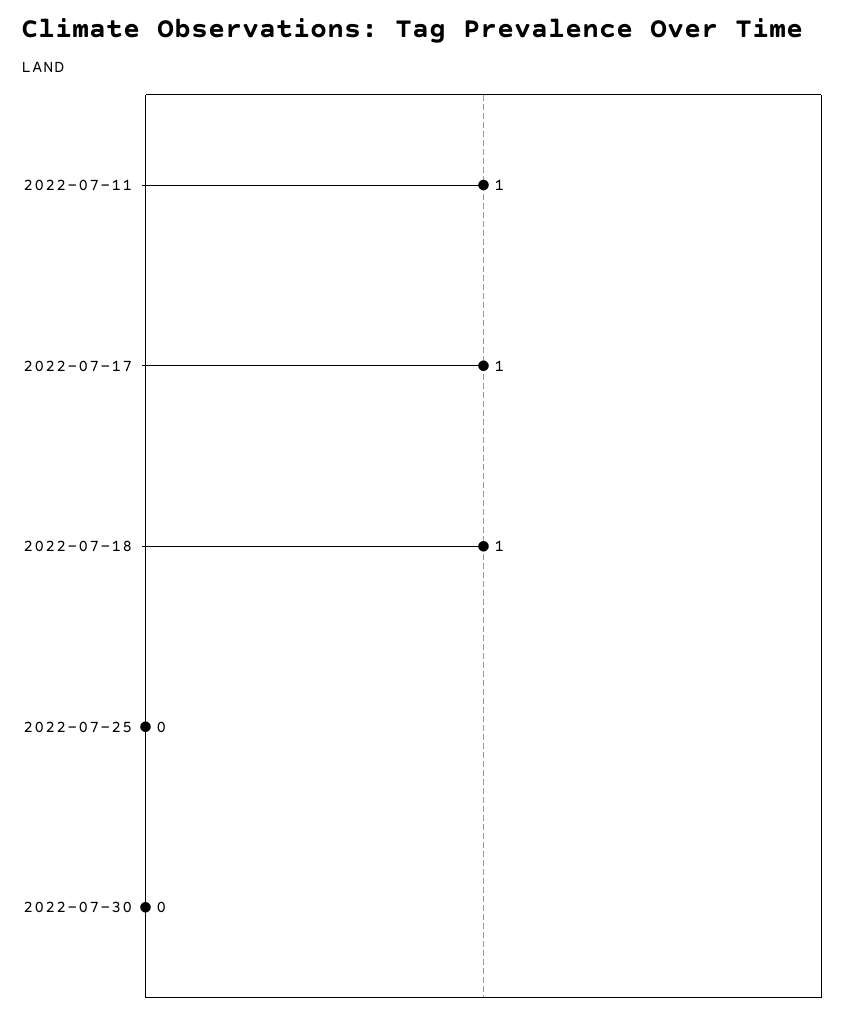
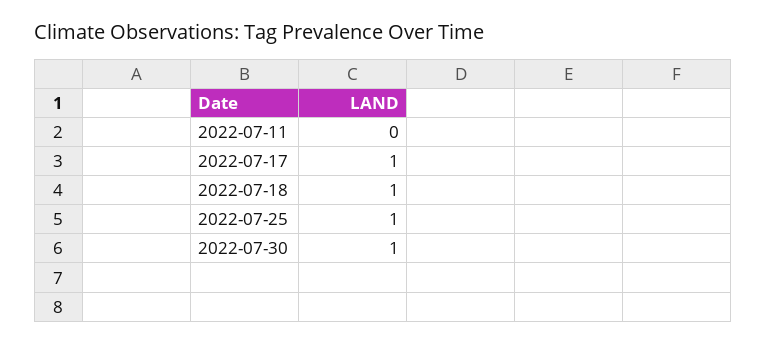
2022-07-11: 1 -> 0
2022-07-25: 0 -> 1
2022-07-30: 0 -> 1

